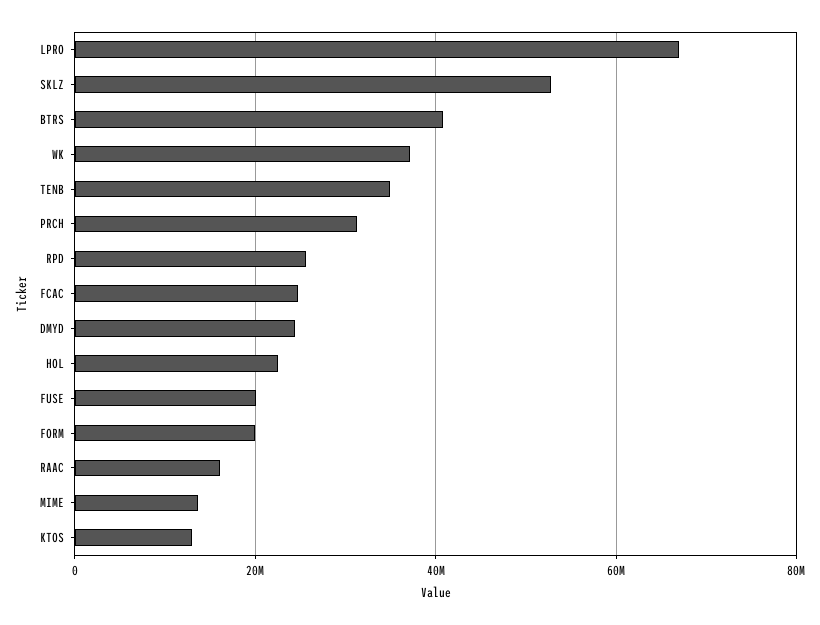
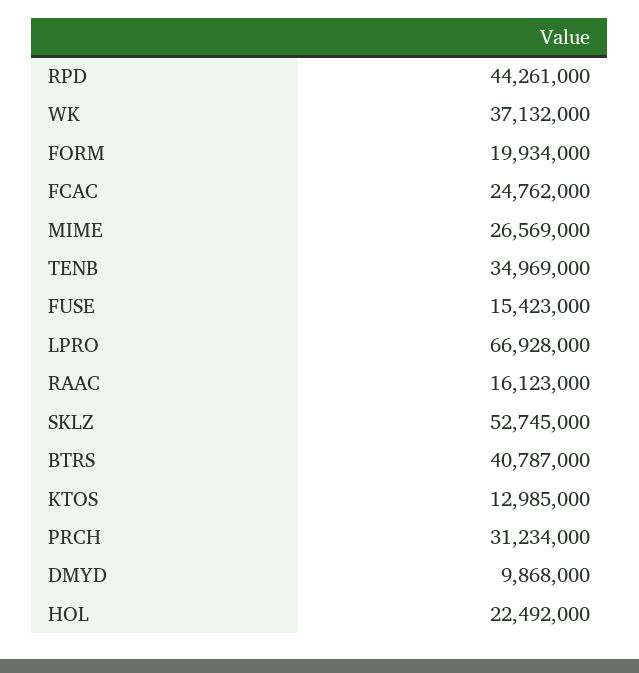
RPD: 26000000 -> 44261000
DMYD: 24000000 -> 9868000
FUSE: 20000000 -> 15423000
MIME: 14000000 -> 26569000

